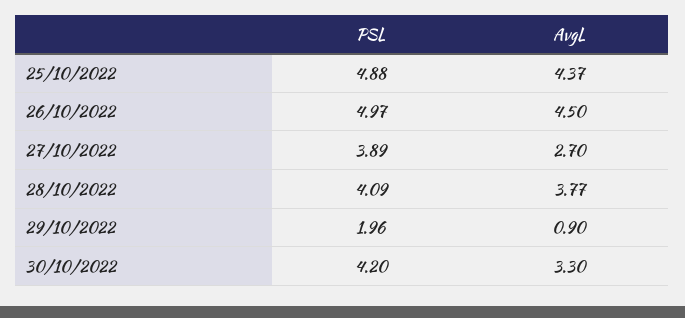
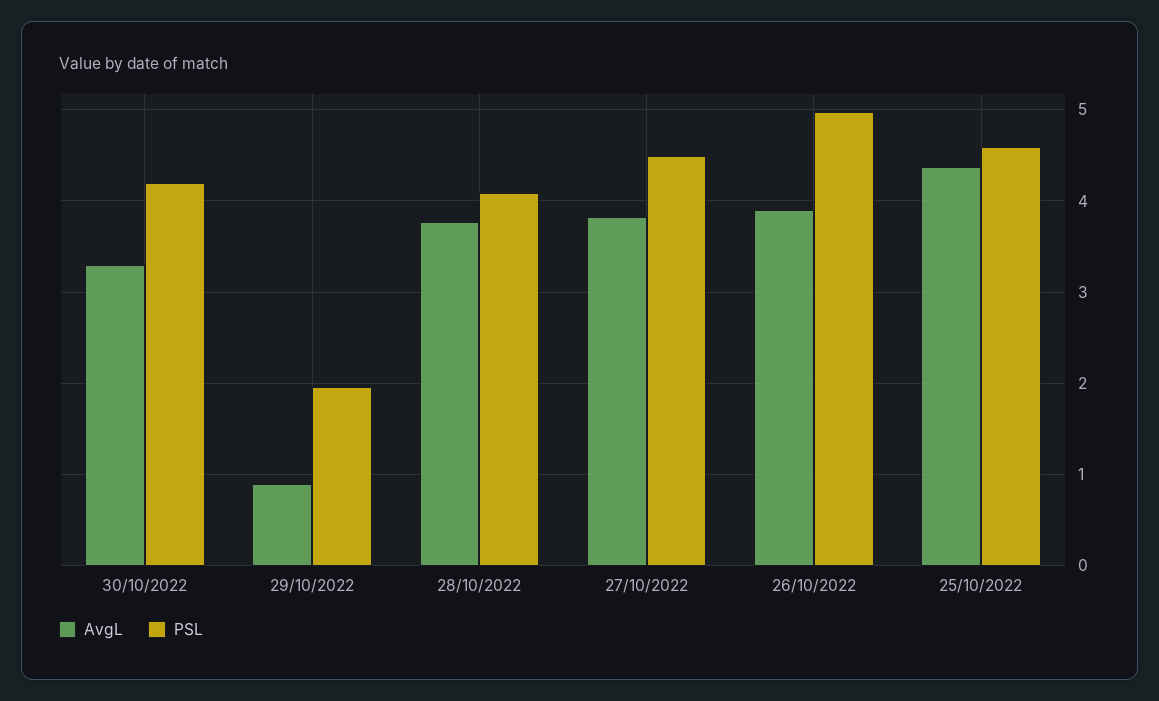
PSL, 25/10/2022: 4.88 -> 4.6
AvgL, 26/10/2022: 4.5 -> 3.9
PSL, 27/10/2022: 3.89 -> 4.5
AvgL, 27/10/2022: 2.7 -> 3.8

